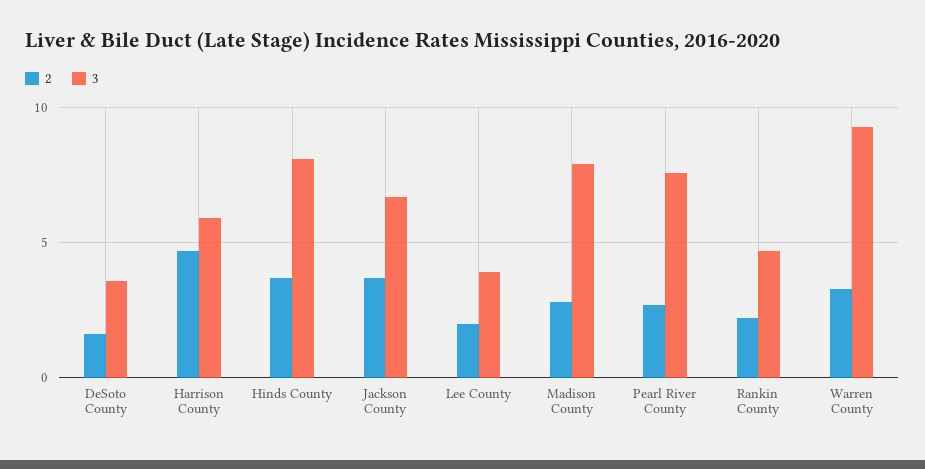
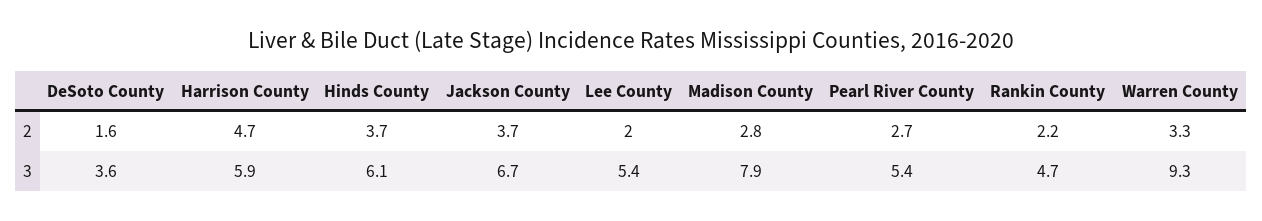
3, Hinds County: 8 -> 6.1
3, Lee County: 4 -> 5.4
3, Pearl River County: 7.5 -> 5.4

